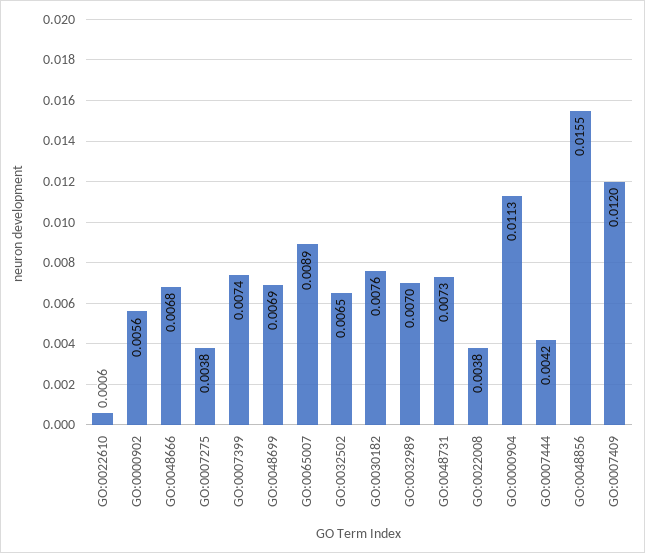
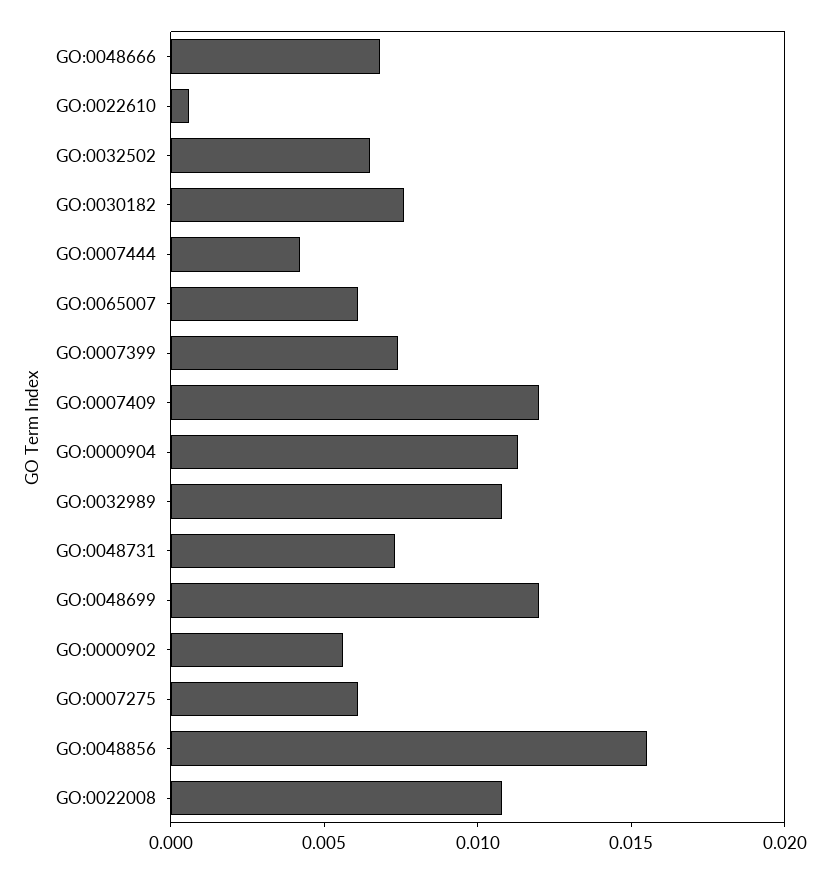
GO:0007275: 0.0038 -> 0.006
GO:0048699: 0.0069 -> 0.012
GO:0065007: 0.0089 -> 0.006
GO:0032989: 0.007 -> 0.011
GO:0022008: 0.0038 -> 0.011

